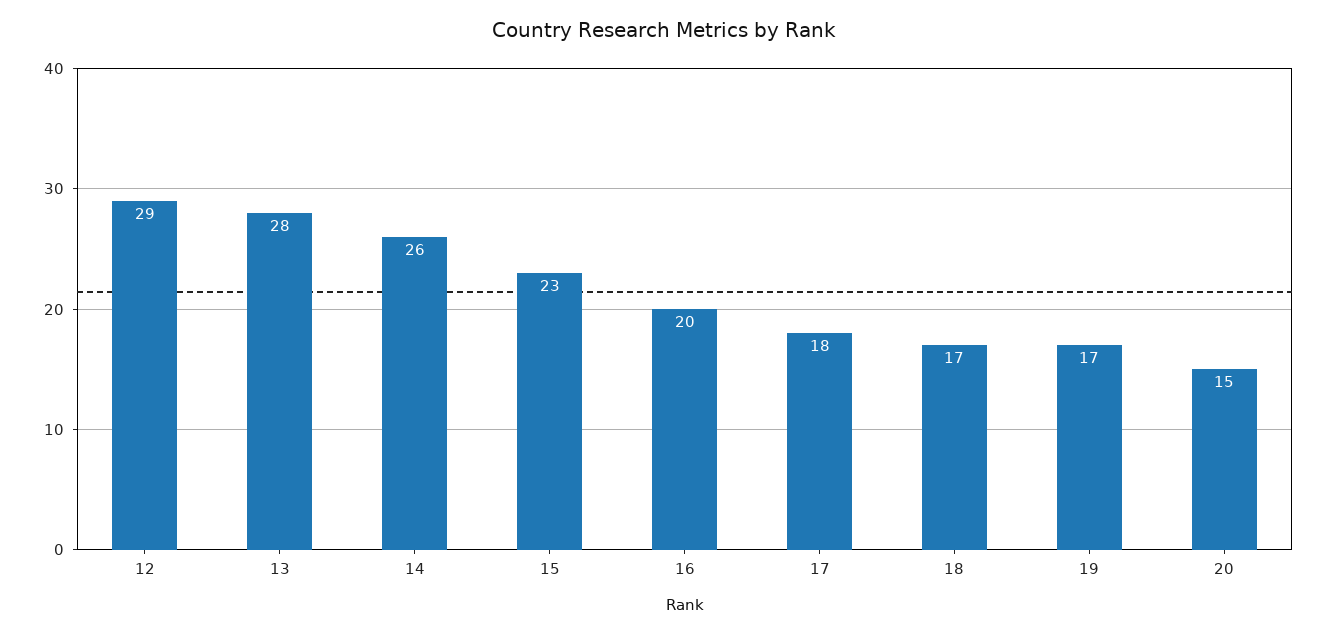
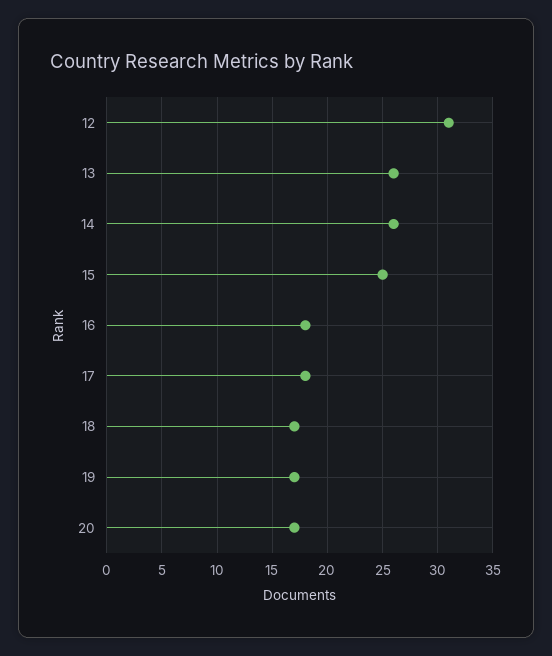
12: 29 -> 31
13: 28 -> 26
15: 23 -> 25
16: 20 -> 18
20: 15 -> 17

